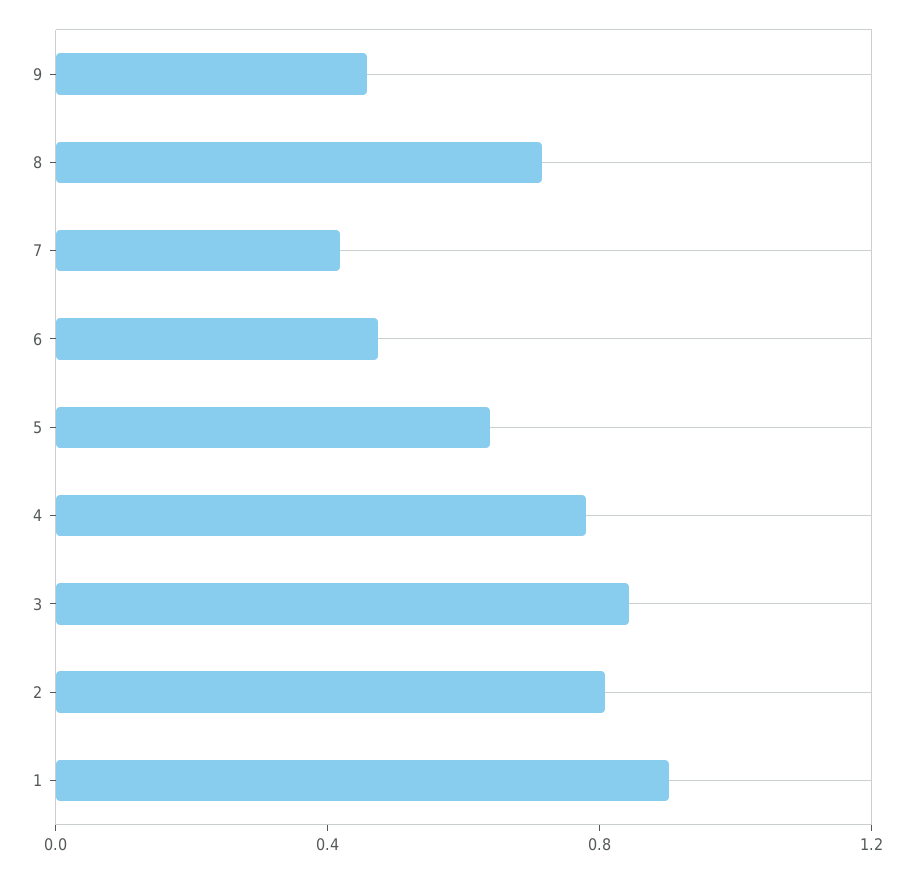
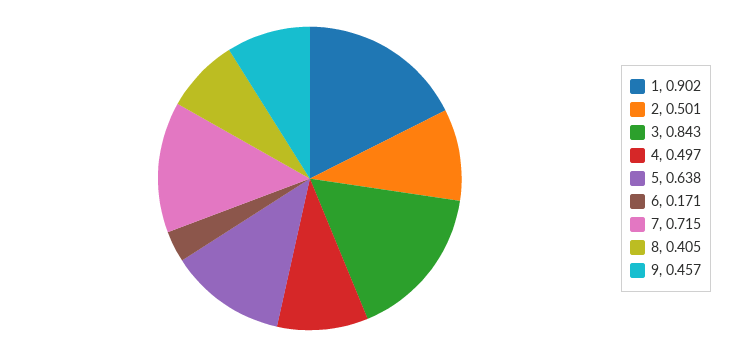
8: 0.7 -> 0.405
7: 0.4 -> 0.715
6: 0.5 -> 0.171
4: 0.8 -> 0.497
2: 0.8 -> 0.501

